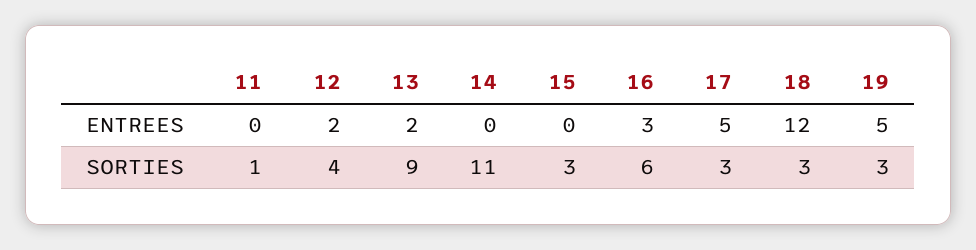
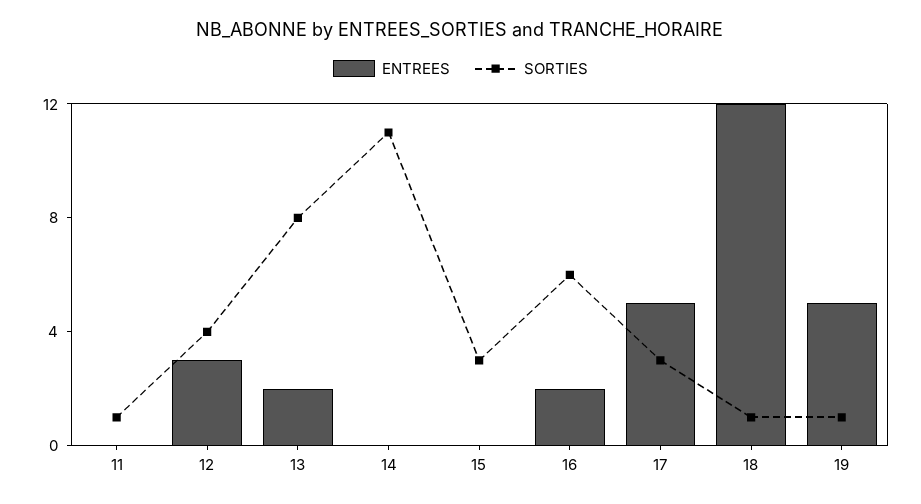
ENTREES, 12: 2 -> 3
ENTREES, 16: 3 -> 2
SORTIES, 13: 9 -> 8
SORTIES, 18: 3 -> 1
SORTIES, 19: 3 -> 1

